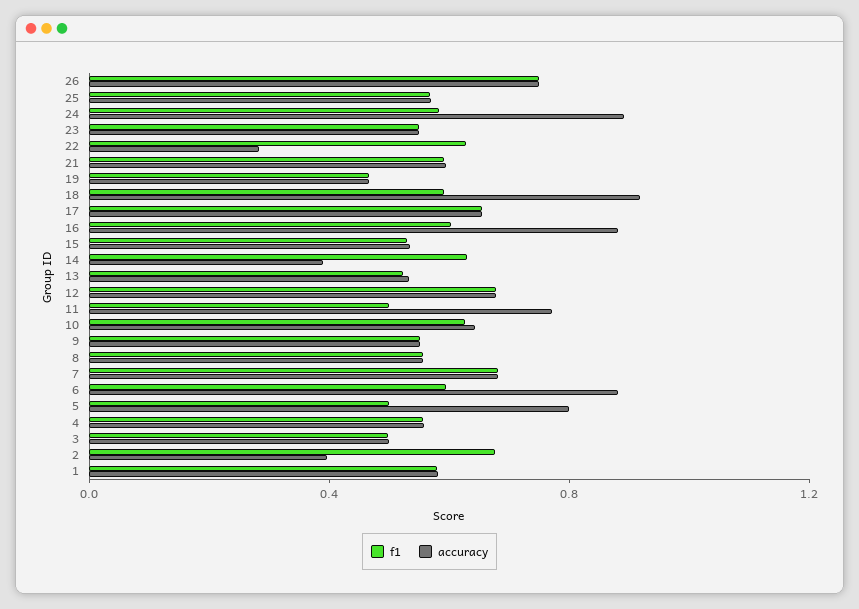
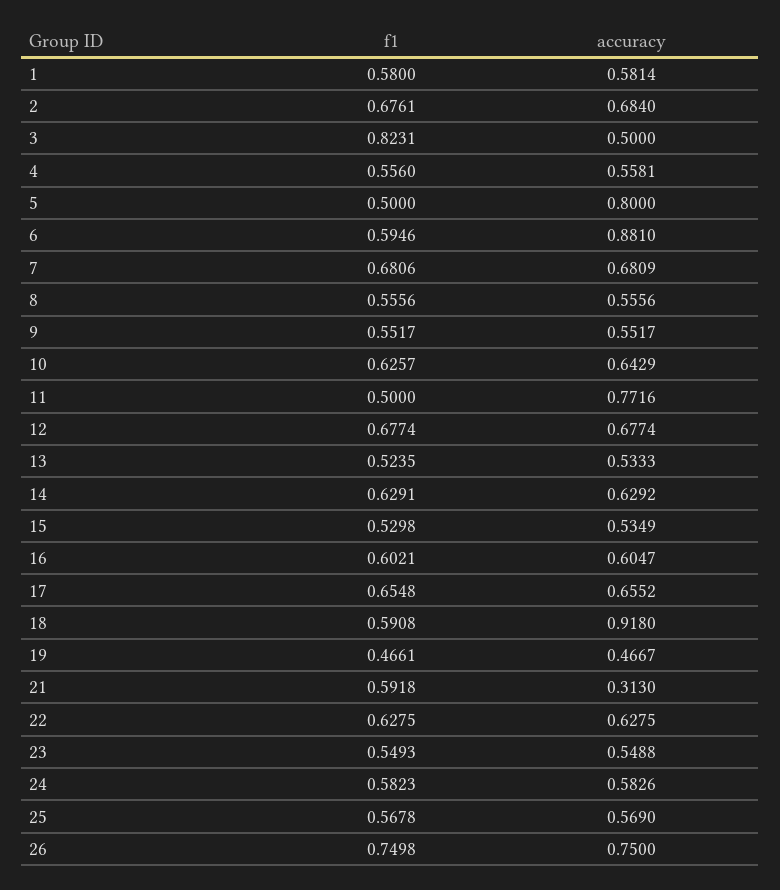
accuracy, 24: 0.9 -> 0.5826
accuracy, 22: 0.3 -> 0.6275
accuracy, 21: 0.6 -> 0.313
accuracy, 16: 0.9 -> 0.6047
accuracy, 14: 0.4 -> 0.6292
f1, 3: 0.5 -> 0.8231
accuracy, 2: 0.4 -> 0.684

